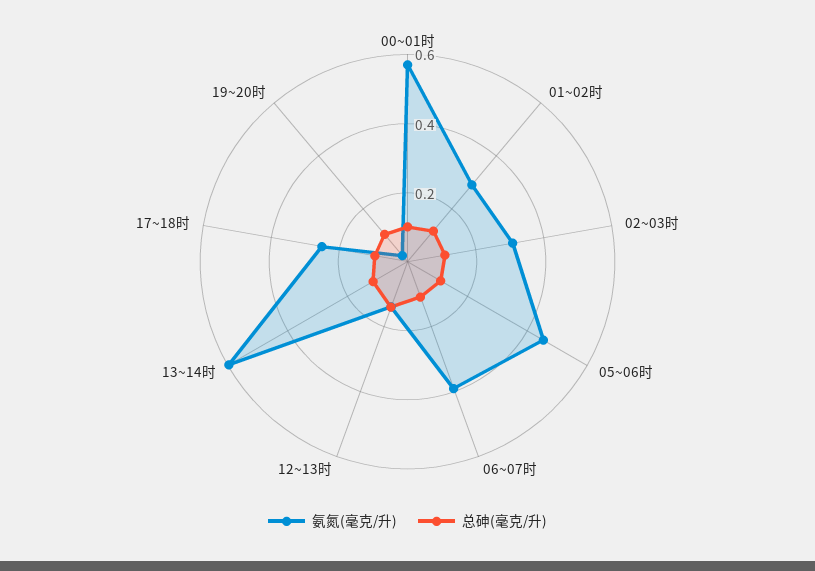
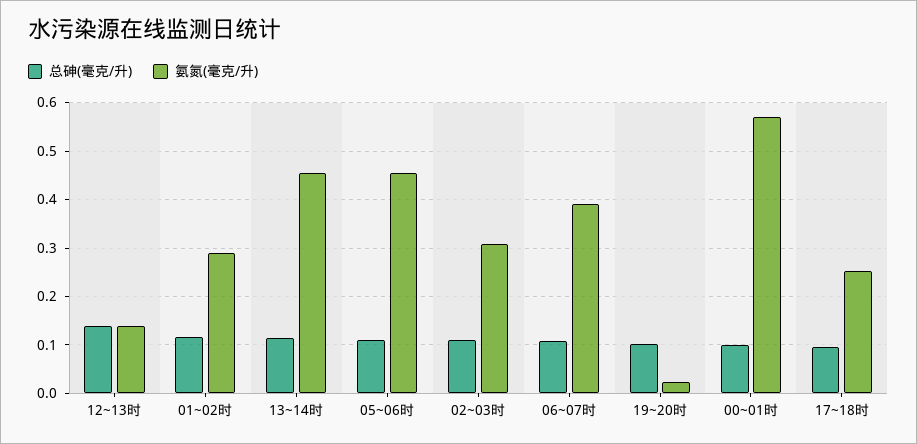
氨氮(毫克/升), 13~14时: 0.6 -> 0.46

